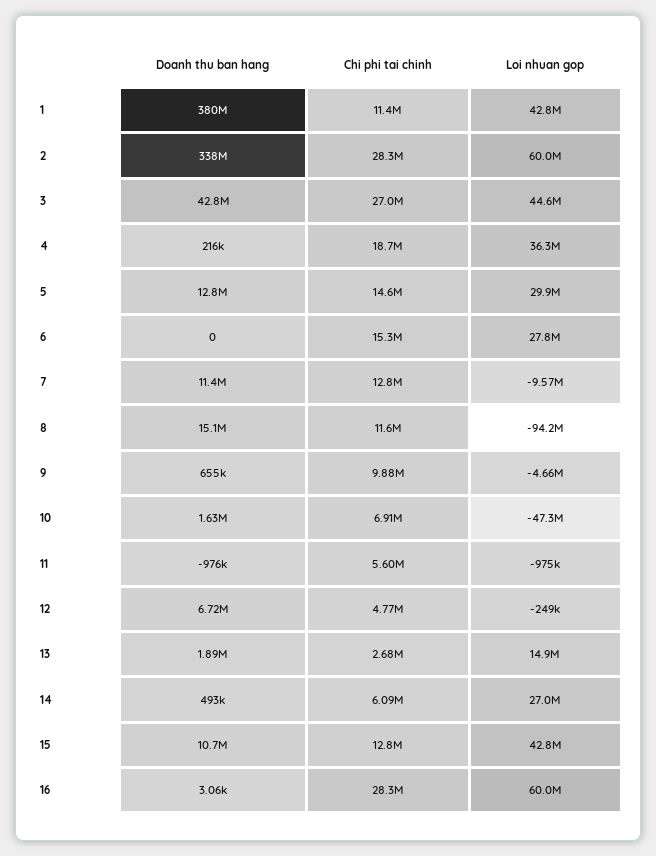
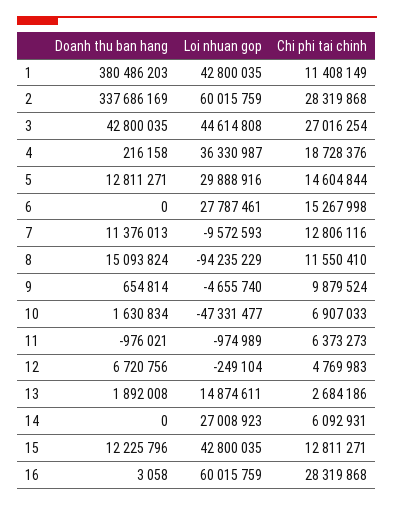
Chi phi tai chinh, 11: 5600000 -> 6373273
Doanh thu ban hang, 14: 493000 -> 0
Doanh thu ban hang, 15: 10700000 -> 12225796

